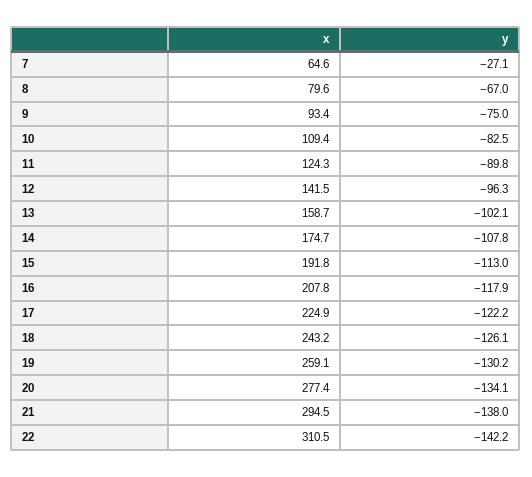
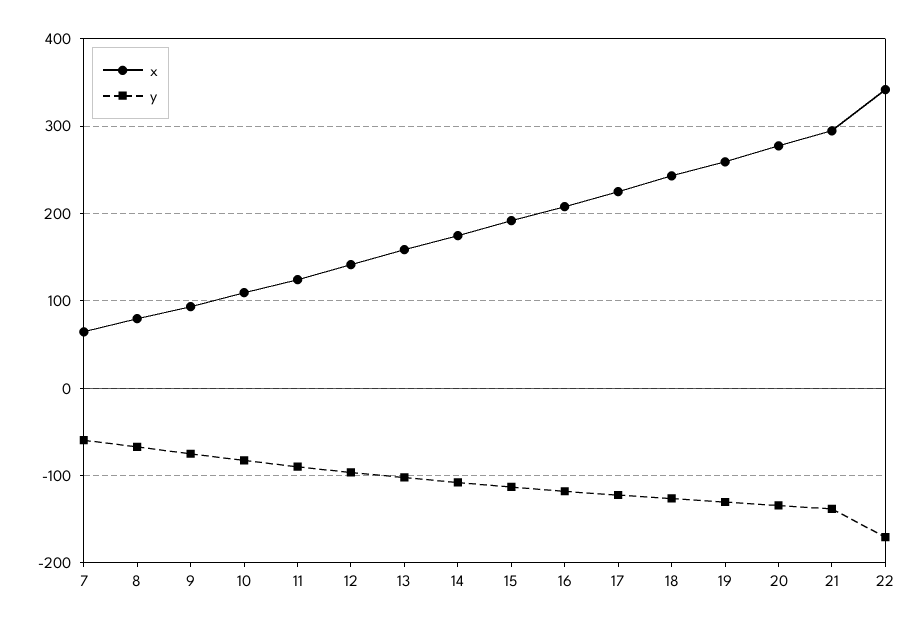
y, 7: -27.1 -> -60
x, 22: 310.5 -> 340
y, 22: -142.2 -> -170

